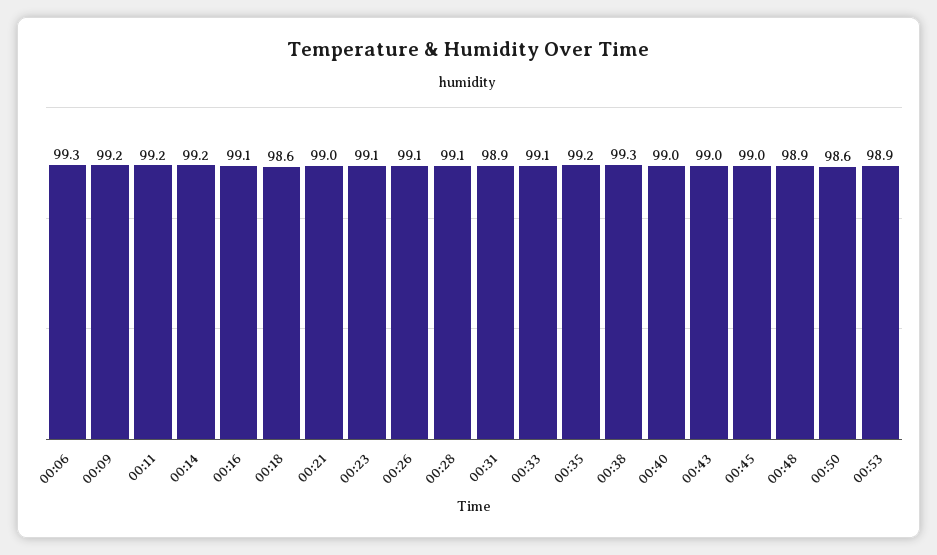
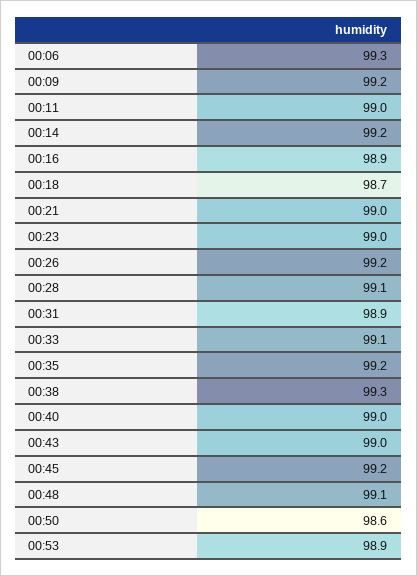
00:11: 99.2 -> 99
00:16: 99.1 -> 98.9
00:18: 98.6 -> 98.7
00:23: 99.1 -> 99
00:26: 99.1 -> 99.2
00:45: 99 -> 99.2
00:48: 98.9 -> 99.1

